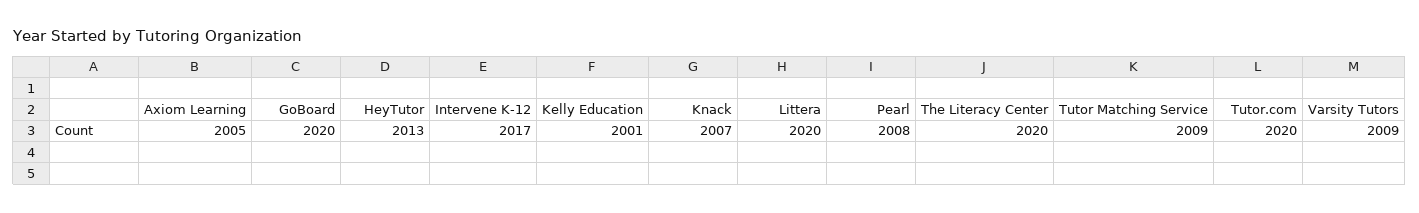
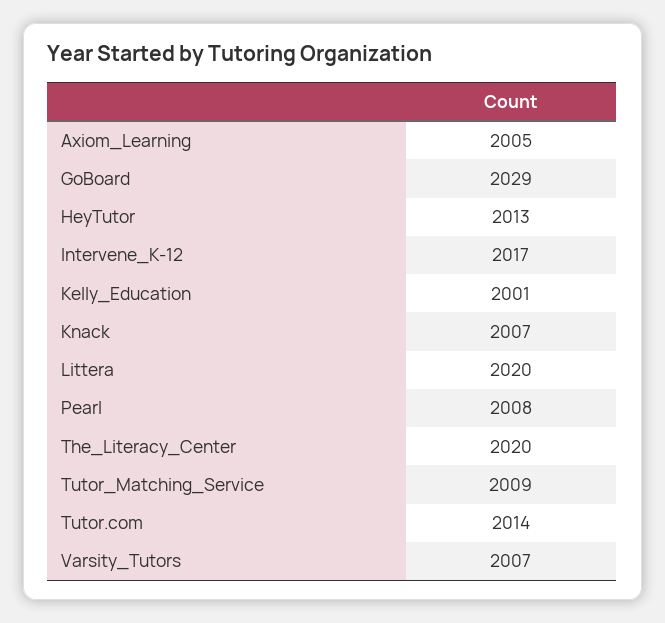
GoBoard: 2020 -> 2029
Tutor.com: 2020 -> 2014
Varsity Tutors: 2009 -> 2007

